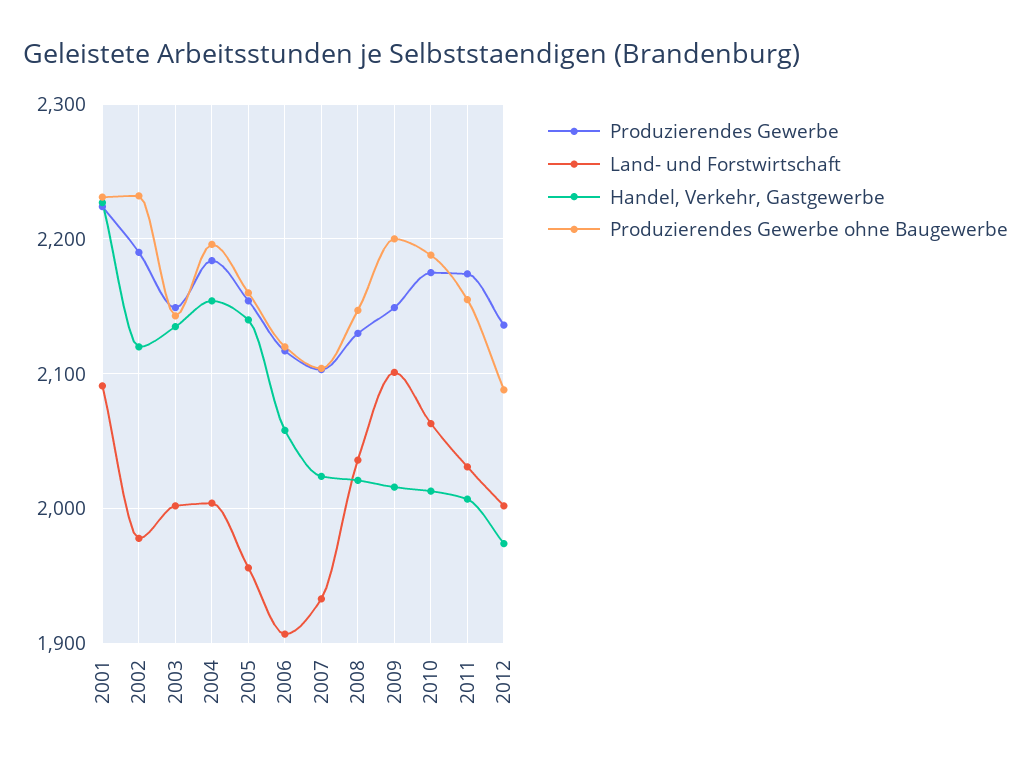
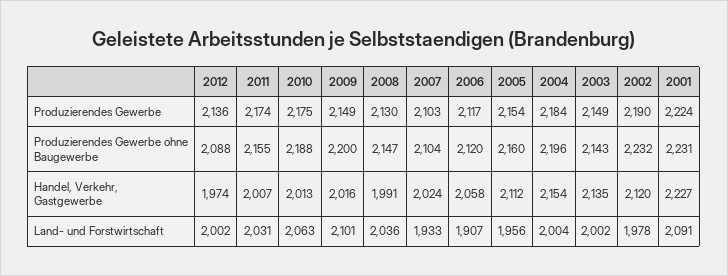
Handel, Verkehr, Gastgewerbe, 2005: 2140 -> 2112
Handel, Verkehr, Gastgewerbe, 2008: 2020 -> 1991

